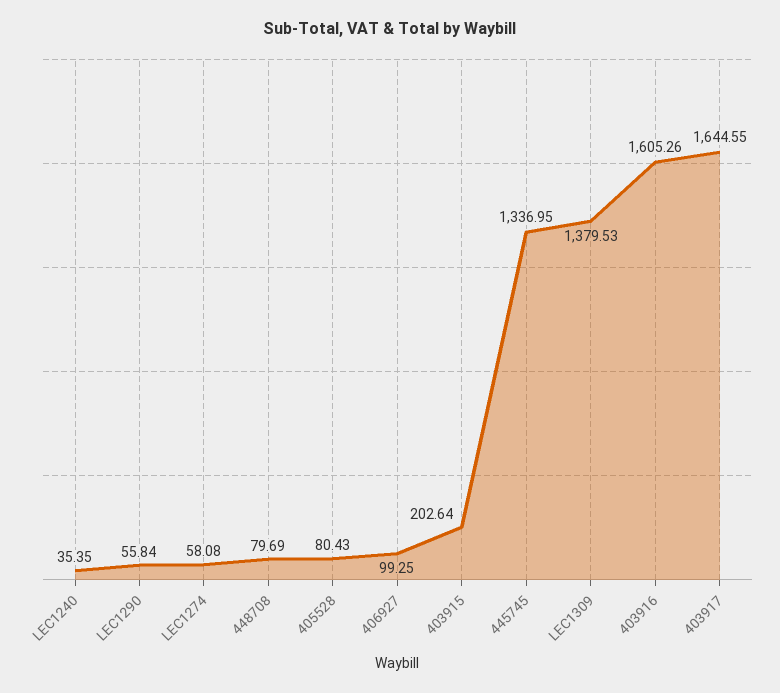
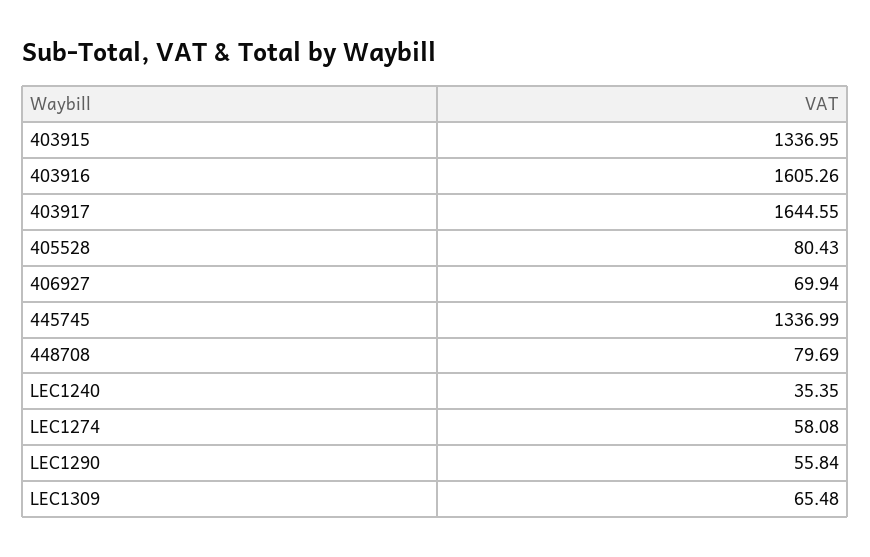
406927: 99.25 -> 69.94
403915: 202.64 -> 1336.95
445745: 1336.95 -> 1336.99
LEC1309: 1379.53 -> 65.48

